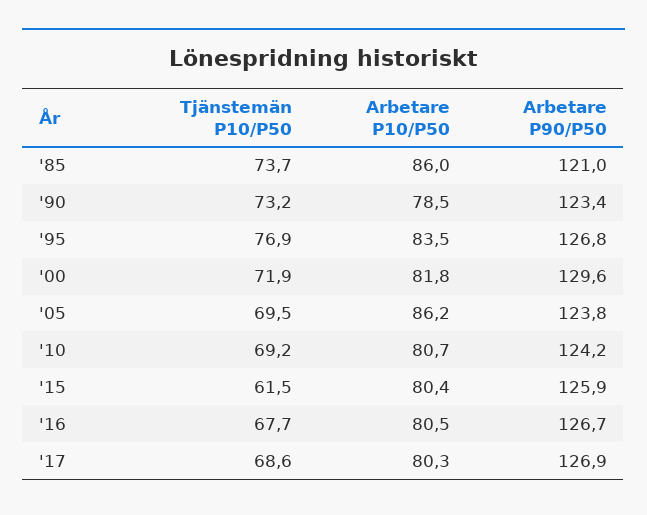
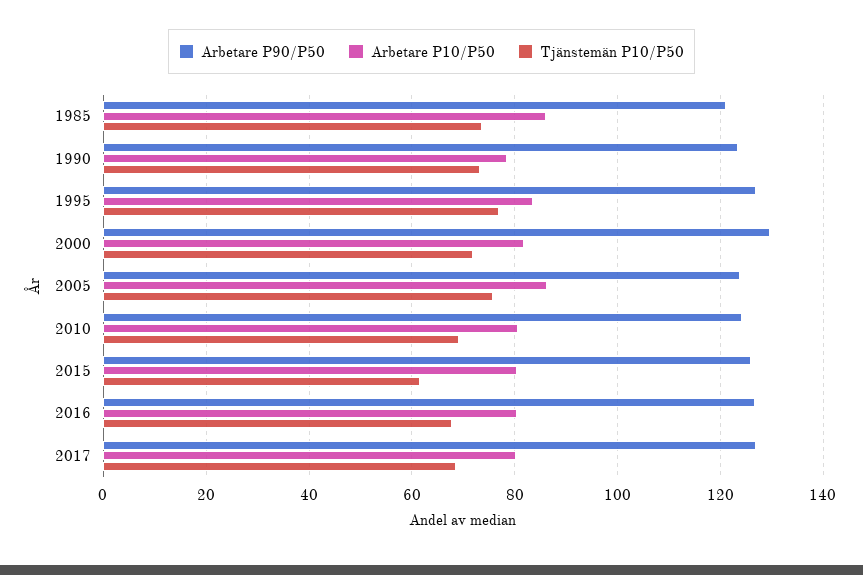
Tjänstemän P10/P50, '05: 69.5 -> 76

